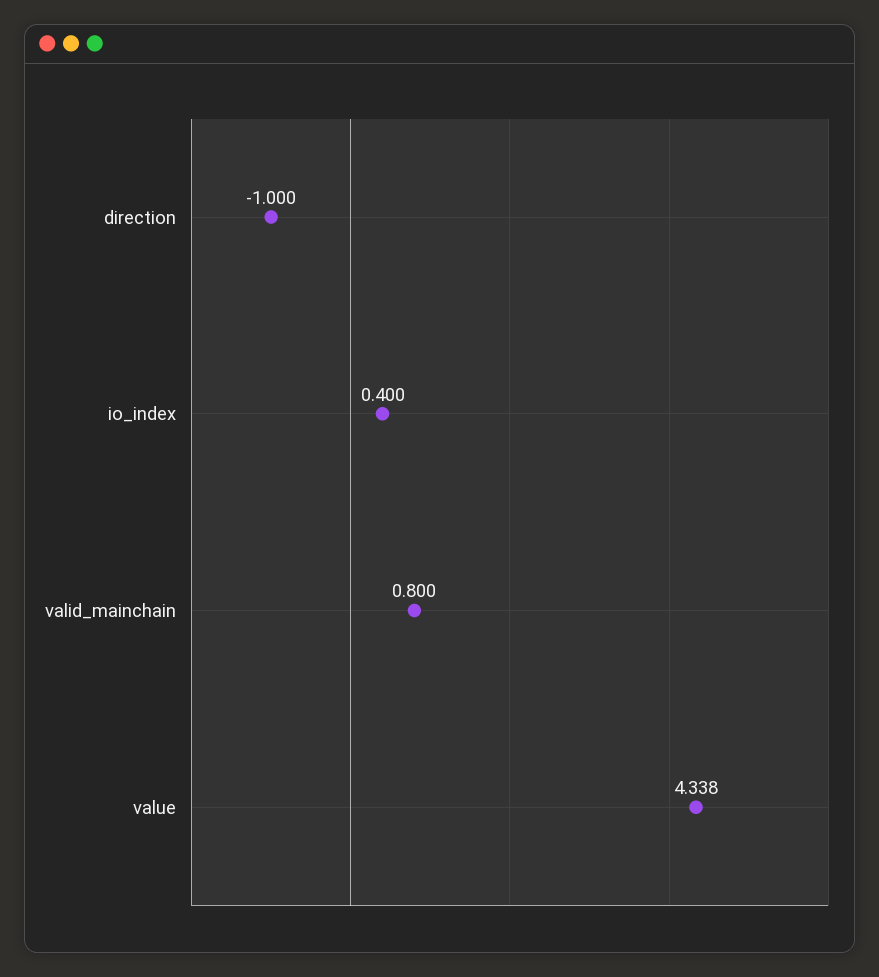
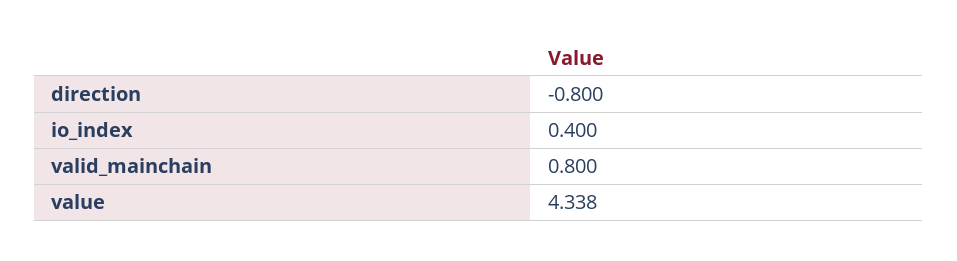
direction: -1 -> -0.8

